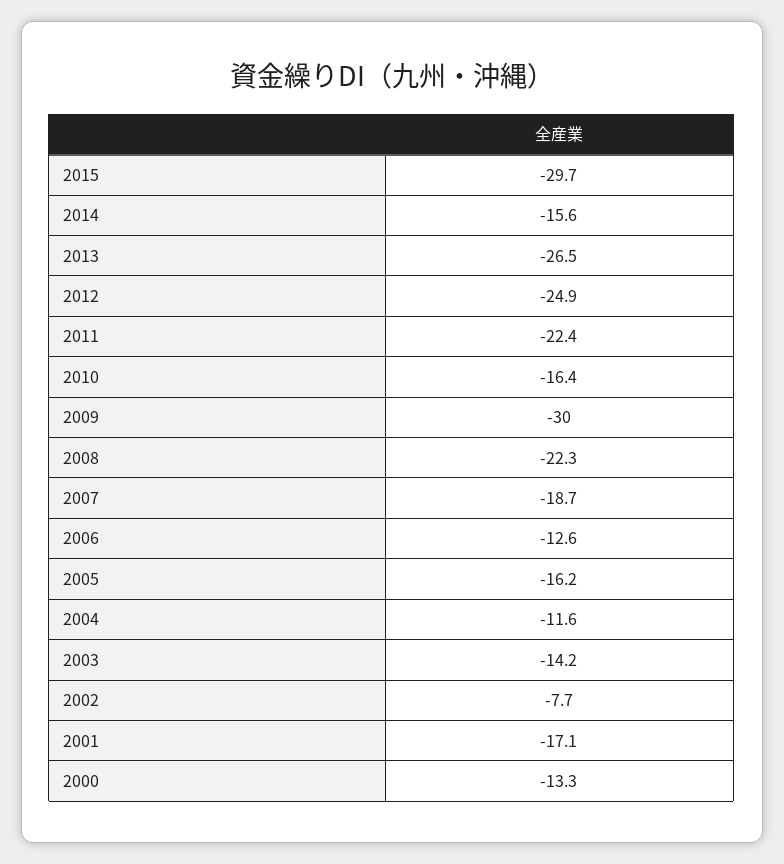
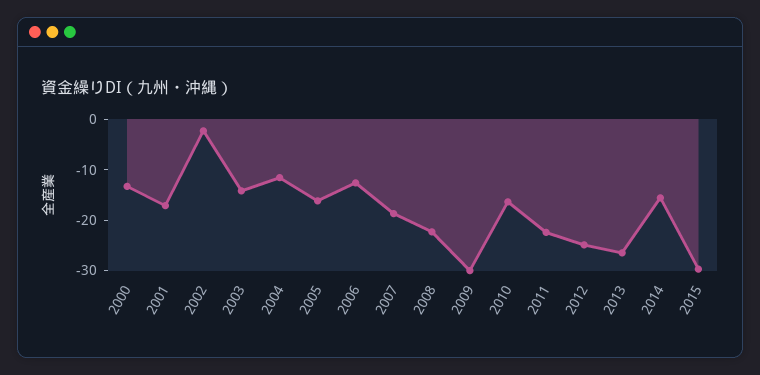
2002: -7.7 -> -2

